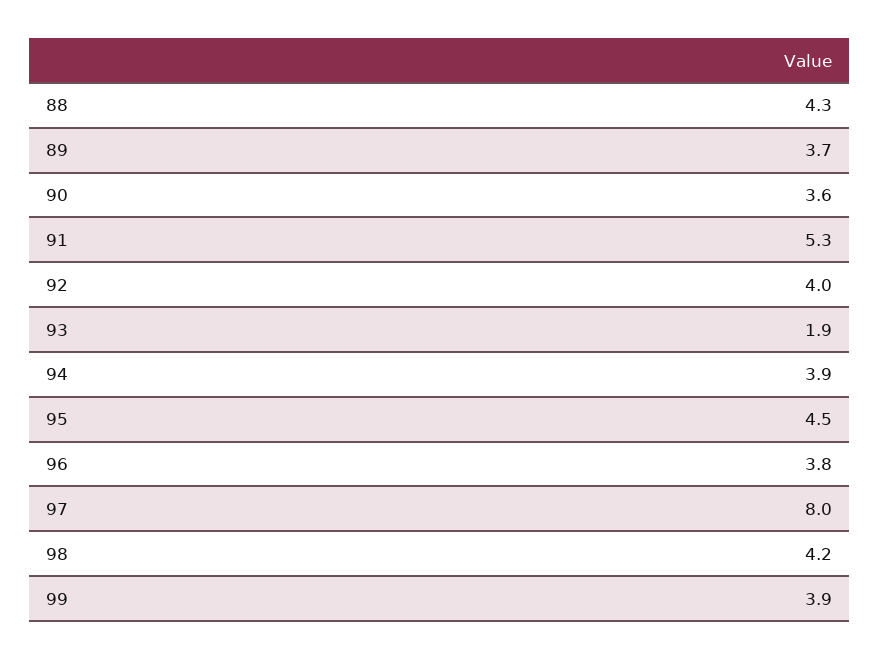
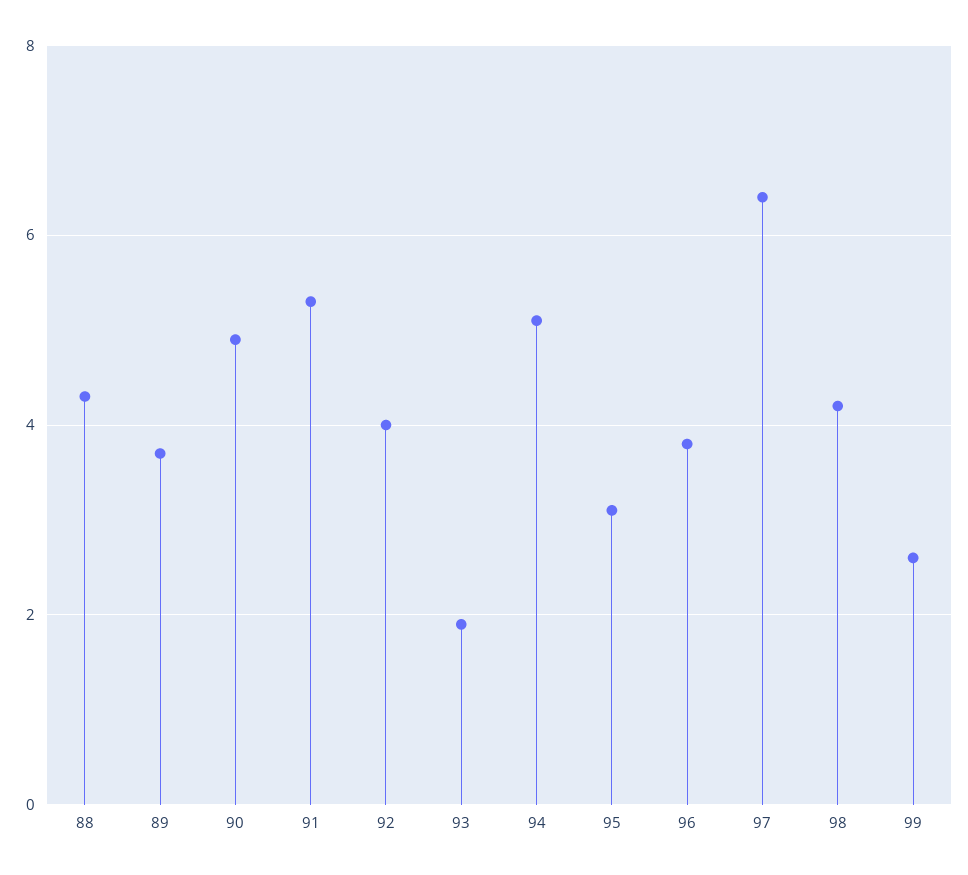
90: 3.6 -> 5
94: 3.9 -> 5
95: 4.5 -> 3
97: 8 -> 6.5
99: 3.9 -> 2.5

